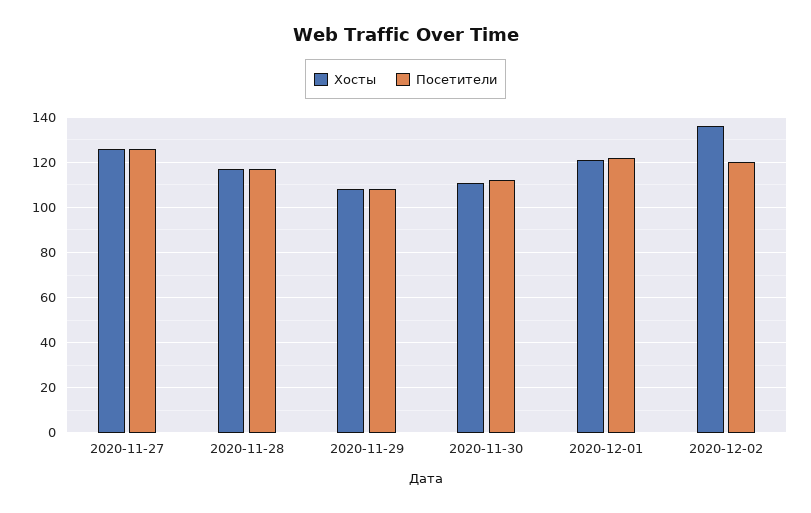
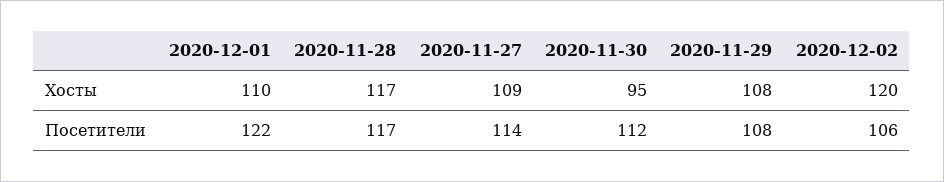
Хосты, 2020-11-27: 125 -> 109
Посетители, 2020-11-27: 125 -> 114
Хосты, 2020-11-30: 110 -> 95
Хосты, 2020-12-01: 120 -> 110
Хосты, 2020-12-02: 135 -> 120
Посетители, 2020-12-02: 120 -> 106

